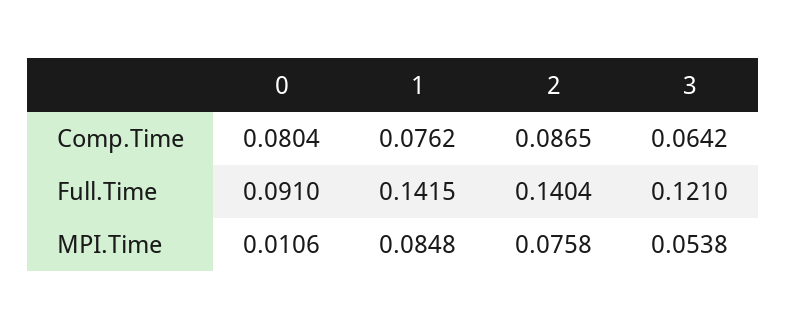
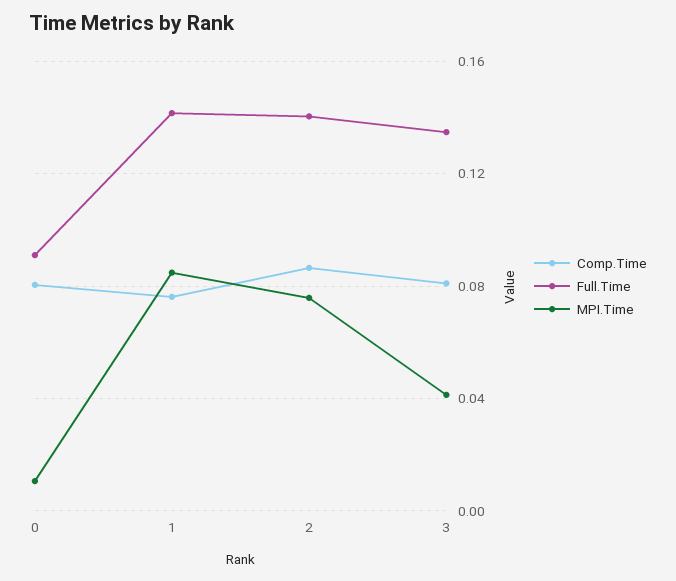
Comp.Time, 3: 0.0642 -> 0.08
Full.Time, 3: 0.121 -> 0.135
MPI.Time, 3: 0.0538 -> 0.04

